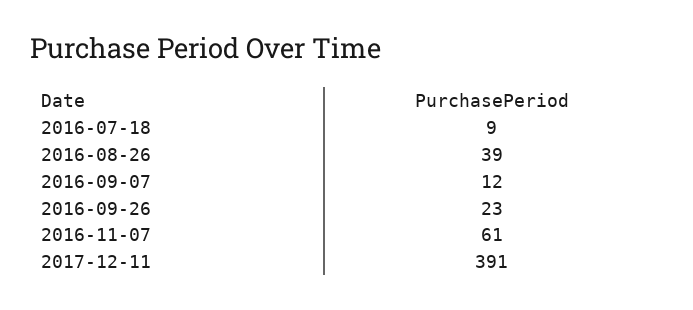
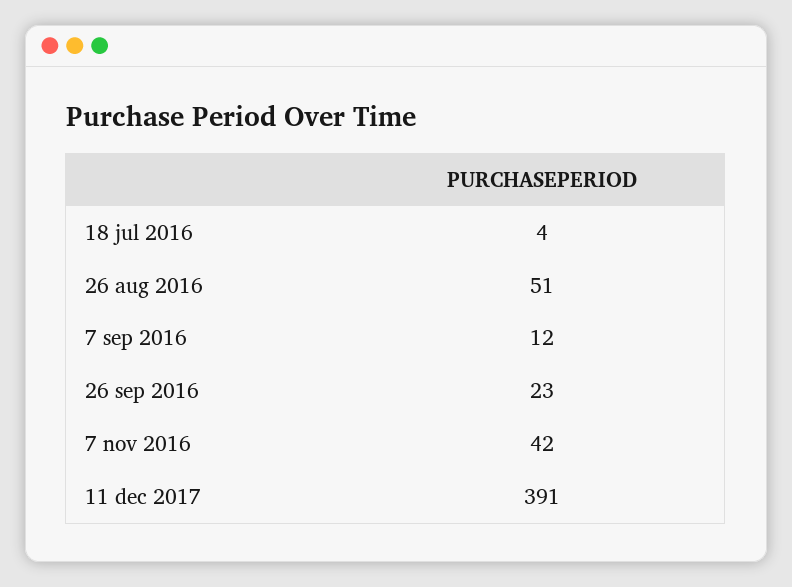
2016-07-18: 9 -> 4
2016-08-26: 39 -> 51
2016-11-07: 61 -> 42

